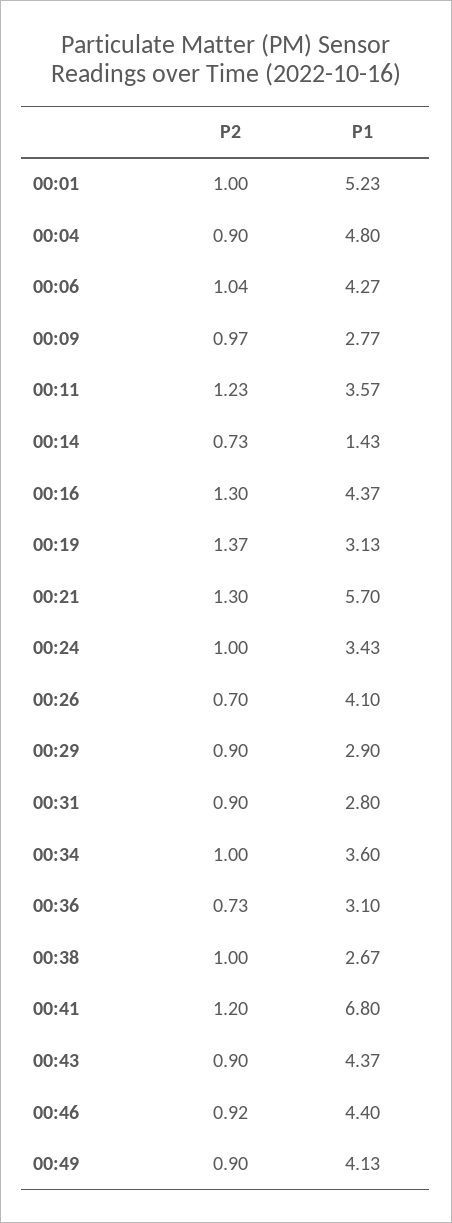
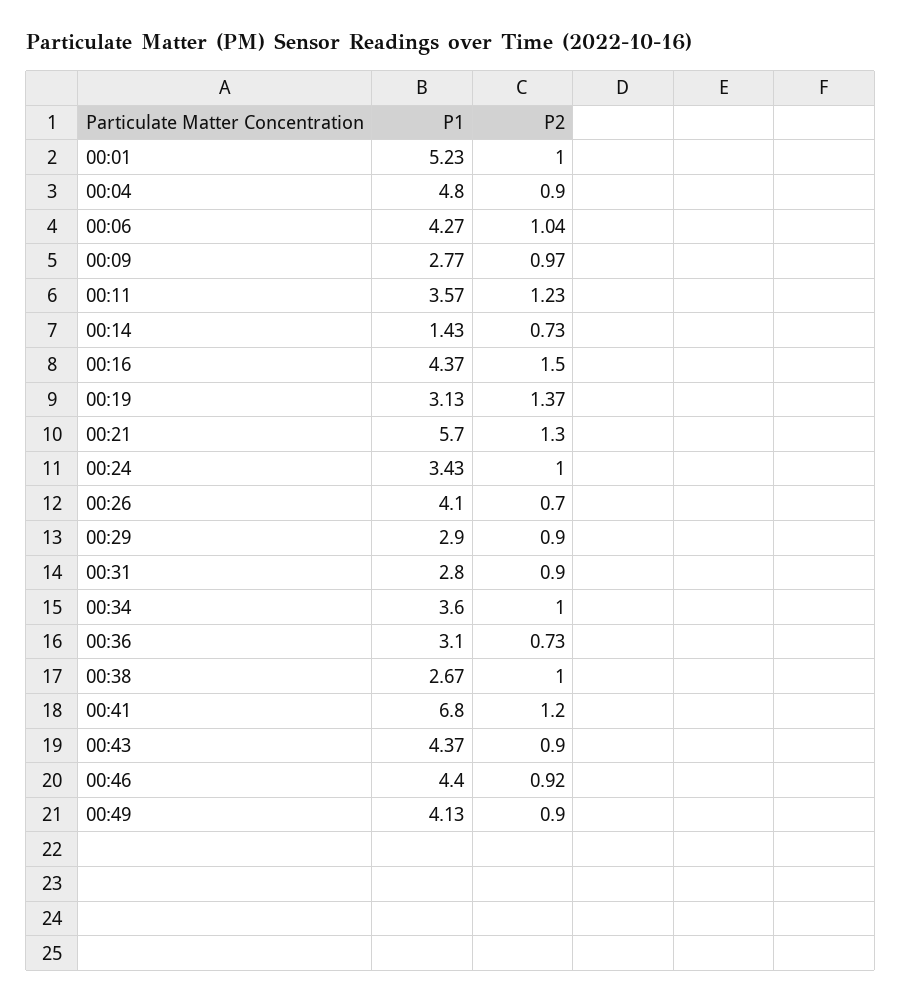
P2, 00:16: 1.3 -> 1.5

